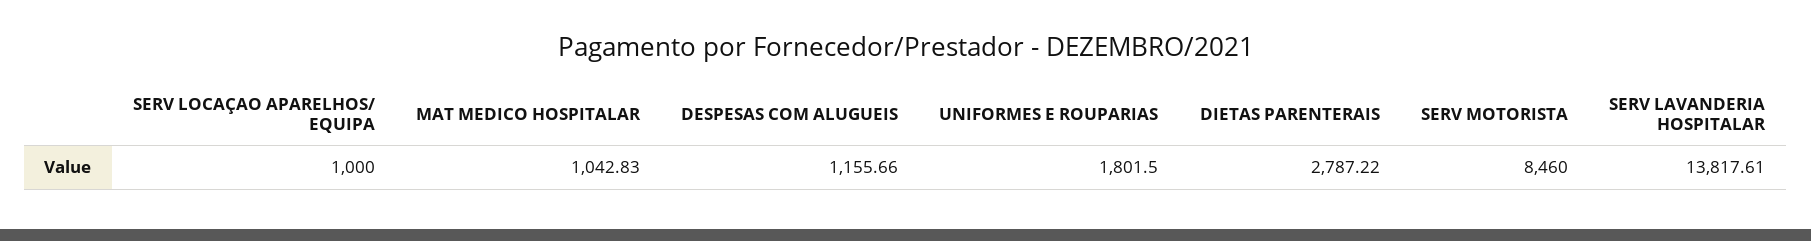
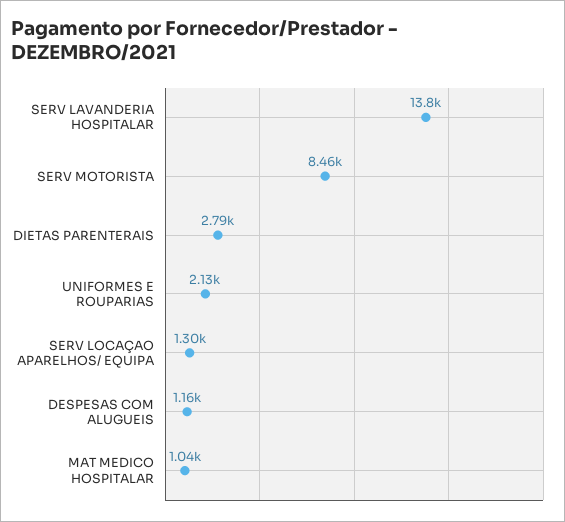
SERV LOCAÇAO APARELHOS/ EQUIPA: 1000 -> 1300
UNIFORMES E ROUPARIAS: 1801.5 -> 2130

